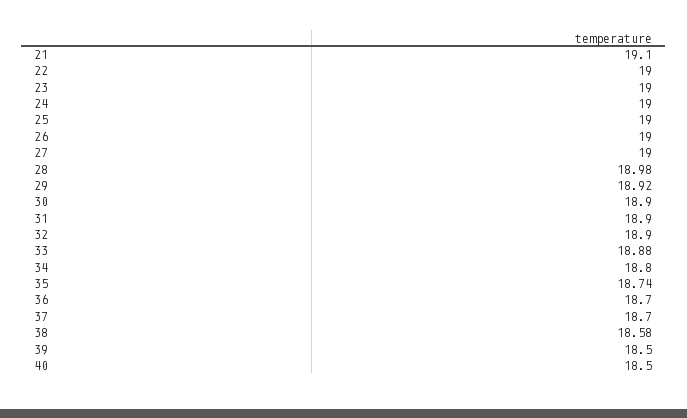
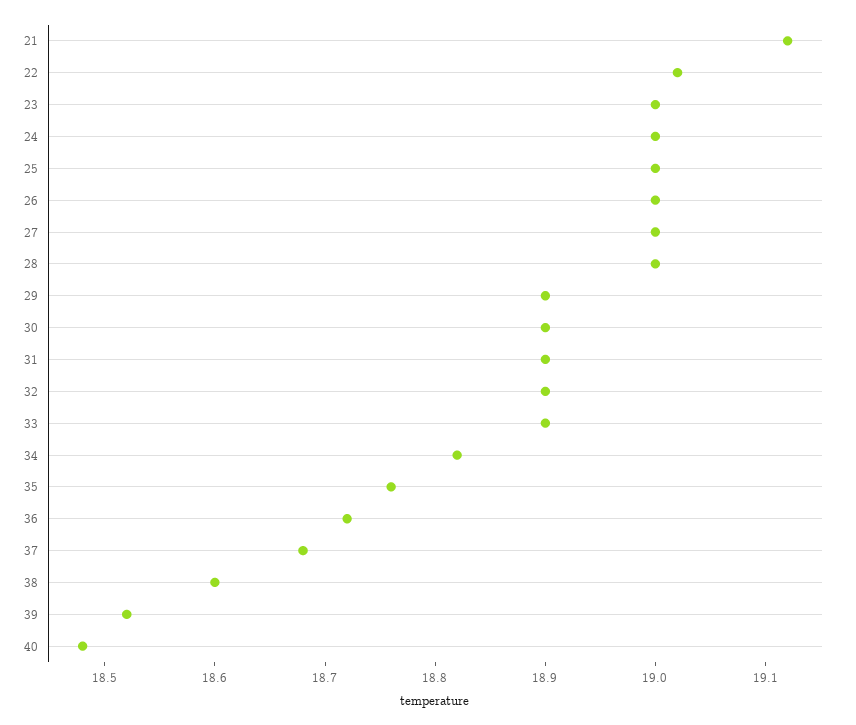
21: 19.1 -> 19.12
22: 19 -> 19.02
28: 18.98 -> 19
29: 18.92 -> 18.9
33: 18.88 -> 18.9
34: 18.8 -> 18.82
35: 18.74 -> 18.76
36: 18.7 -> 18.72
37: 18.7 -> 18.68
38: 18.58 -> 18.6
39: 18.5 -> 18.52
40: 18.5 -> 18.48

